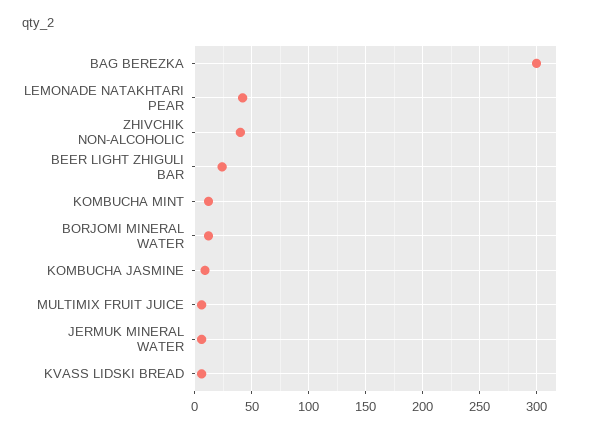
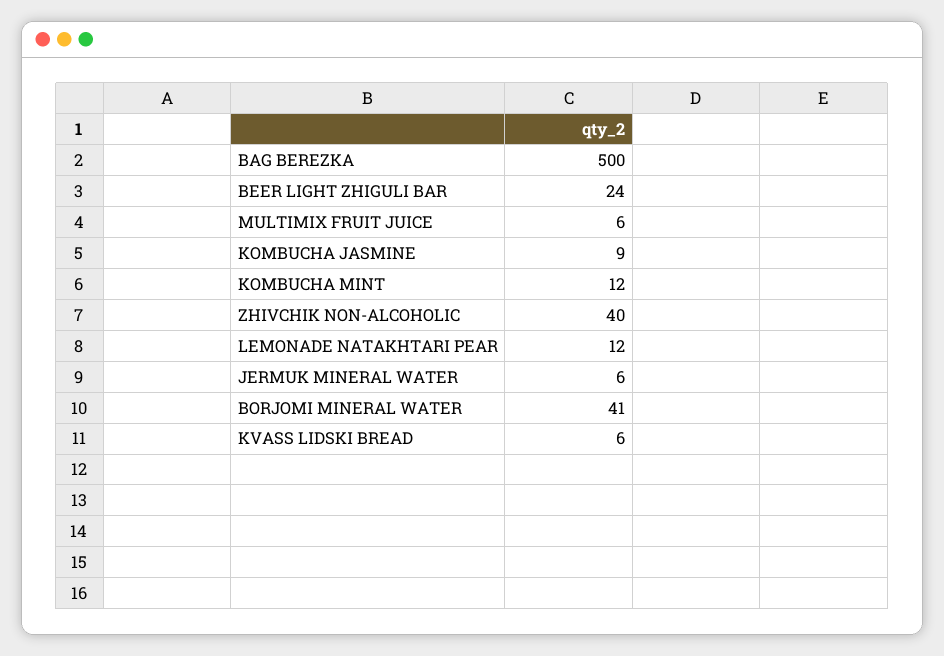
BAG BEREZKA: 300 -> 500
LEMONADE NATAKHTARI PEAR: 40 -> 12
BORJOMI MINERAL WATER: 10 -> 41

